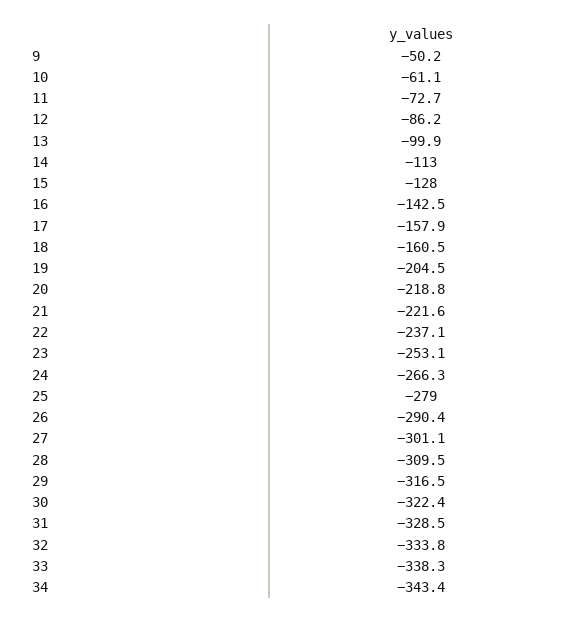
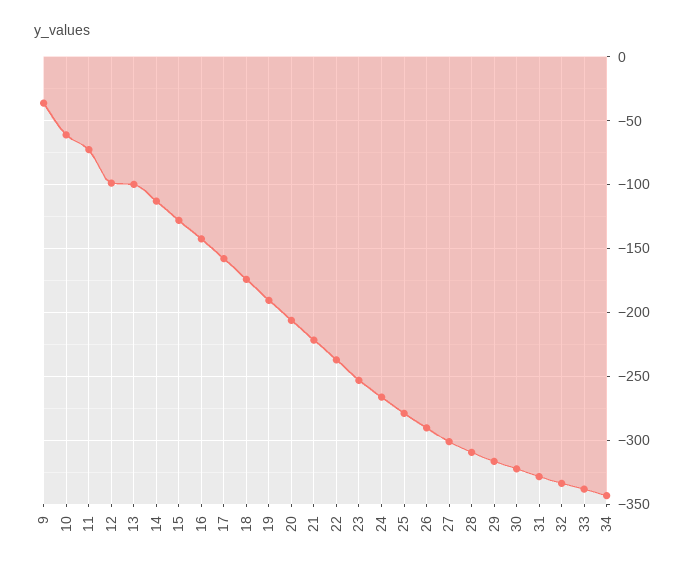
9: -50.2 -> -35
12: -86.2 -> -100
18: -160.5 -> -175
19: -204.5 -> -190
20: -218.8 -> -205

